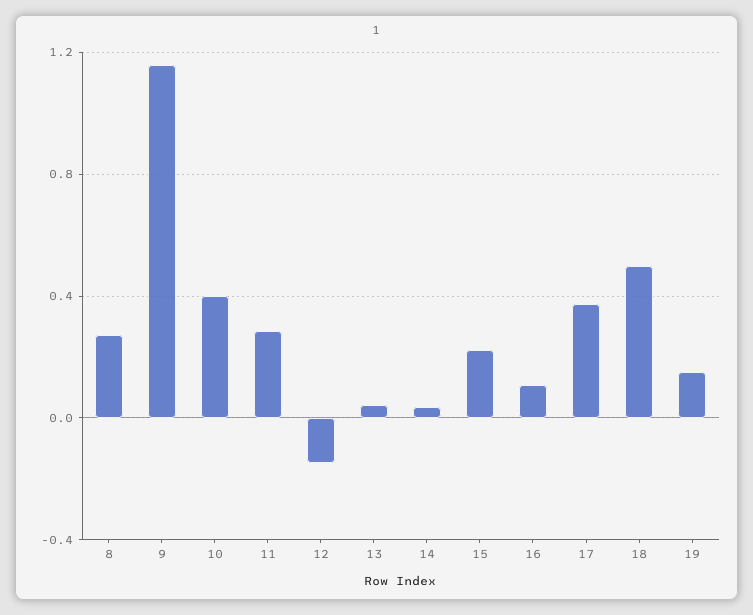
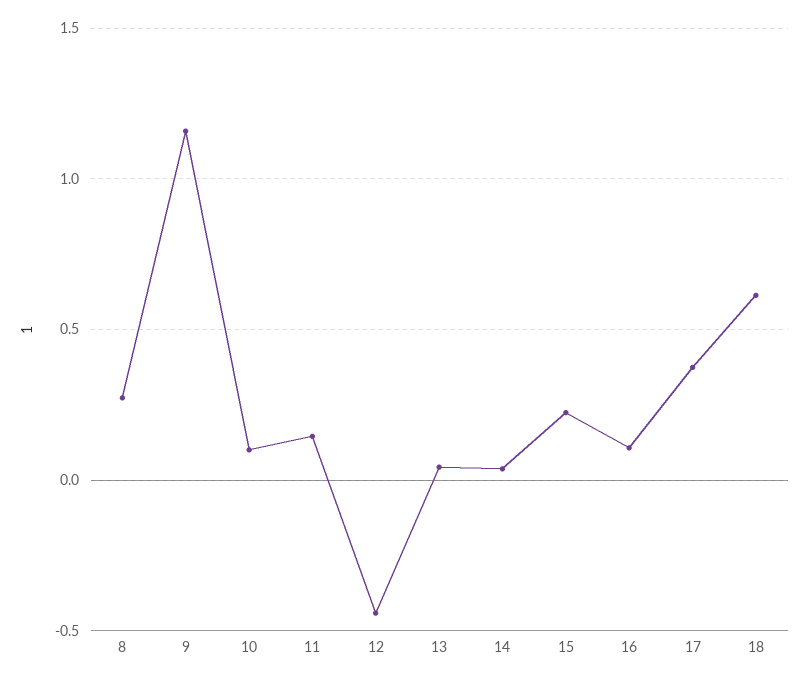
10: 0.4 -> 0.1
11: 0.3 -> 0.15
12: -0.15 -> -0.45
18: 0.5 -> 0.6
19: 0.15 -> none

